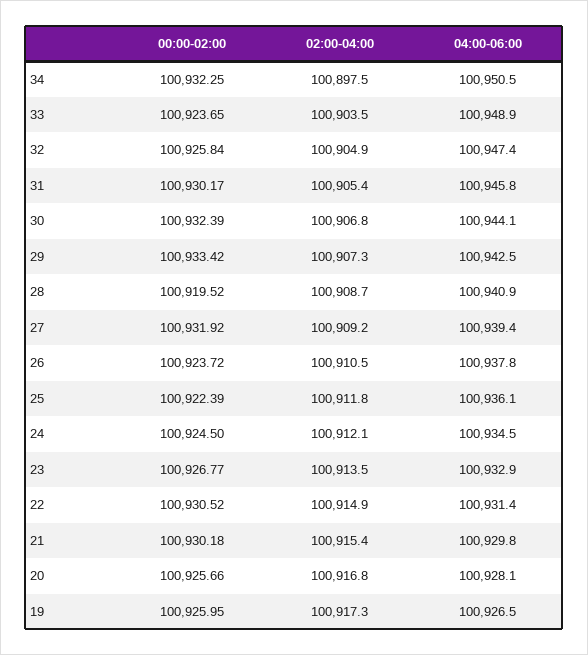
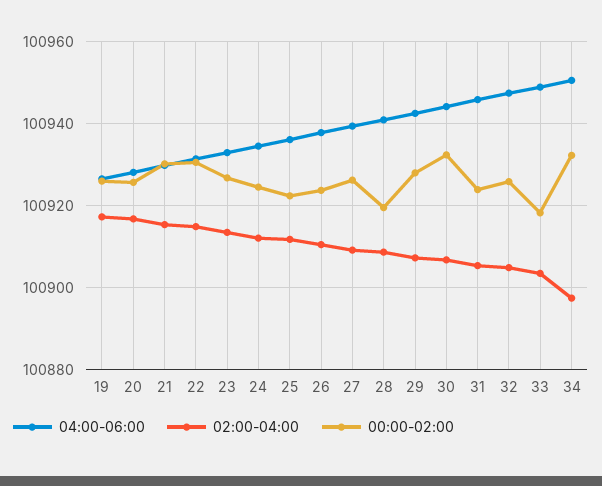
00:00-02:00, 33: 100923.65 -> 100918
00:00-02:00, 31: 100930.17 -> 100924
00:00-02:00, 29: 100933.42 -> 100928
00:00-02:00, 27: 100931.92 -> 100926

